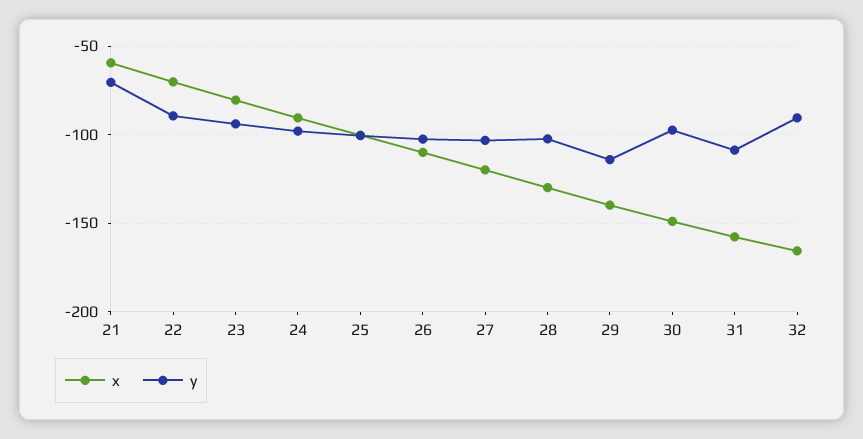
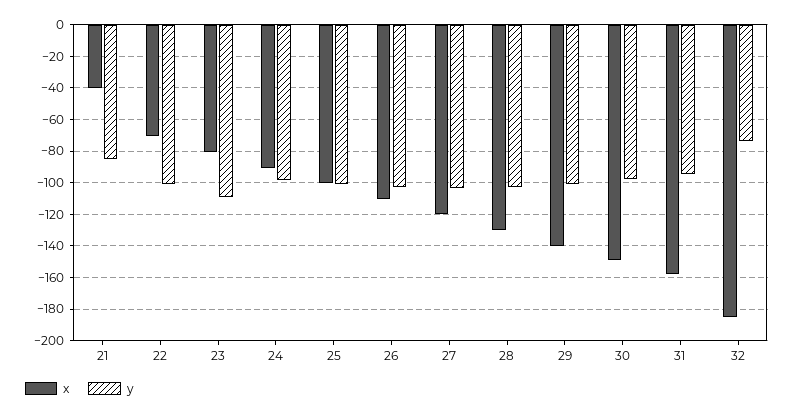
x, 21: -60 -> -40
y, 21: -70 -> -85
y, 22: -90 -> -100
y, 23: -95 -> -110
y, 29: -115 -> -100
y, 31: -110 -> -95
x, 32: -165 -> -185
y, 32: -90 -> -75

